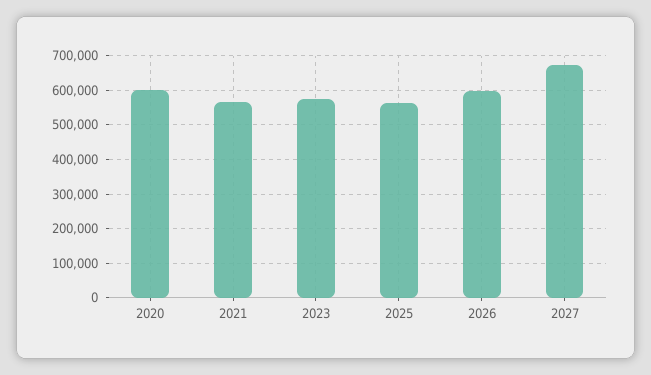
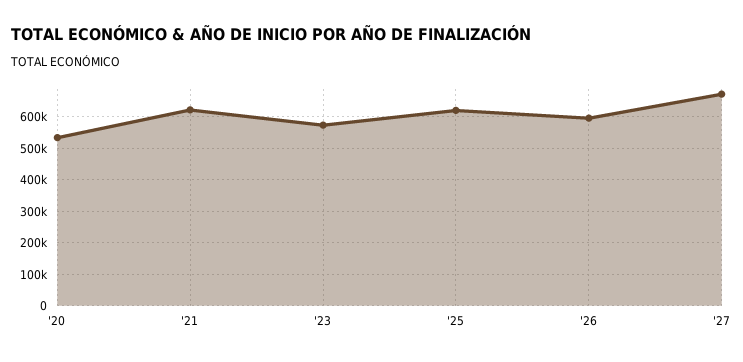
2020: 600000 -> 540000
2021: 560000 -> 620000
2025: 560000 -> 620000

